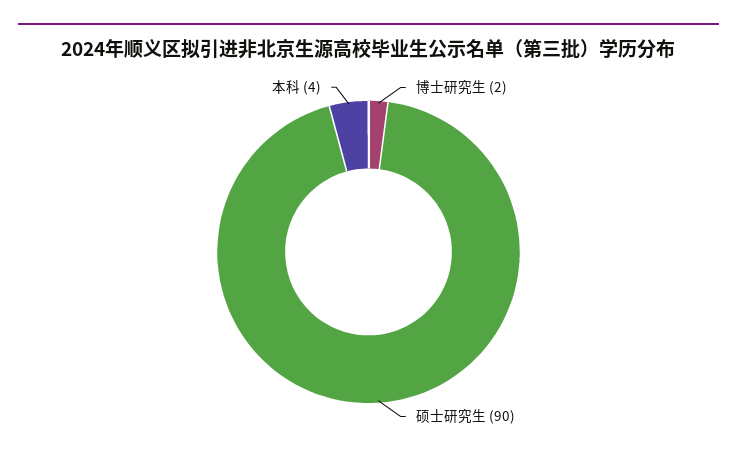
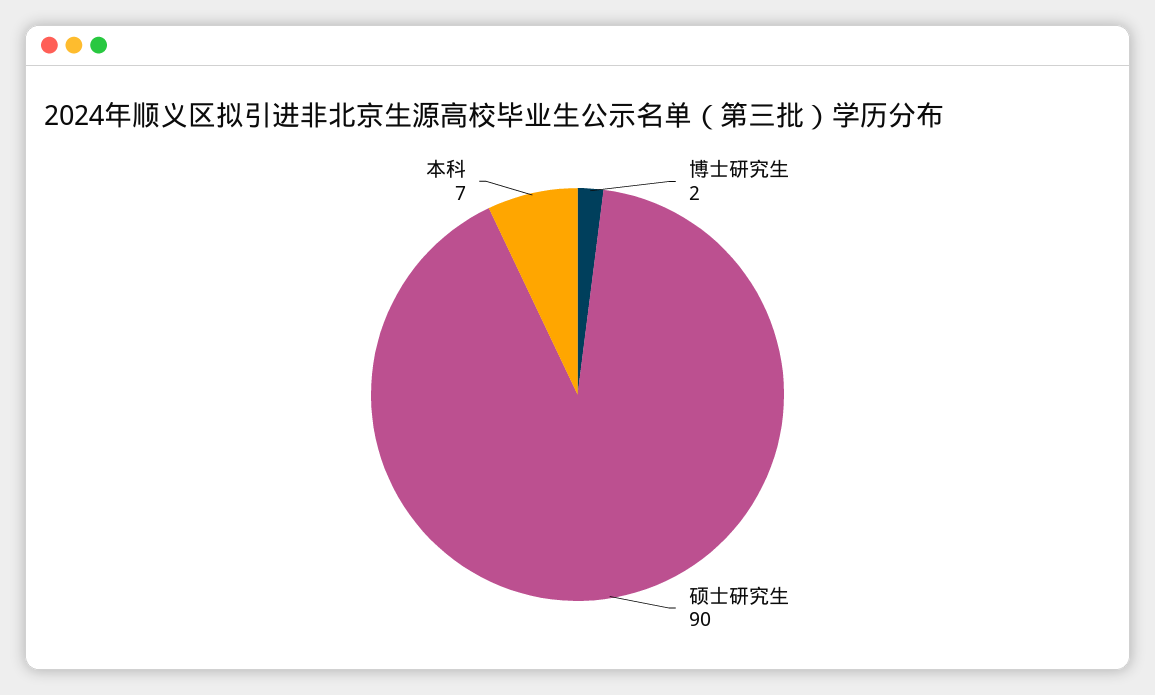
本科: 4 -> 7

